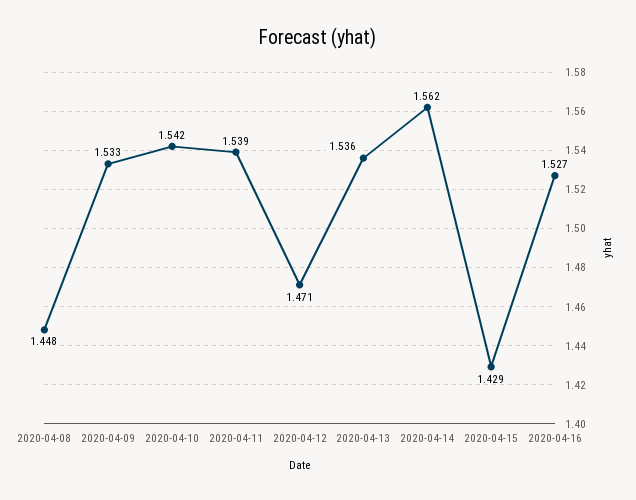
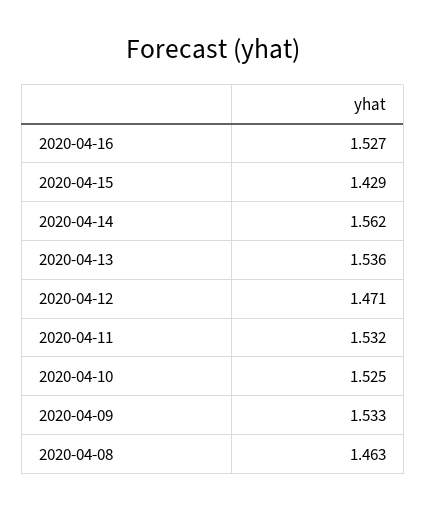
2020-04-08: 1.448 -> 1.463
2020-04-10: 1.542 -> 1.525
2020-04-11: 1.539 -> 1.532

